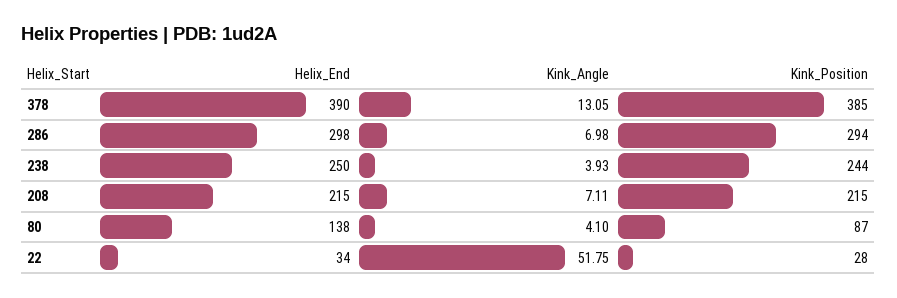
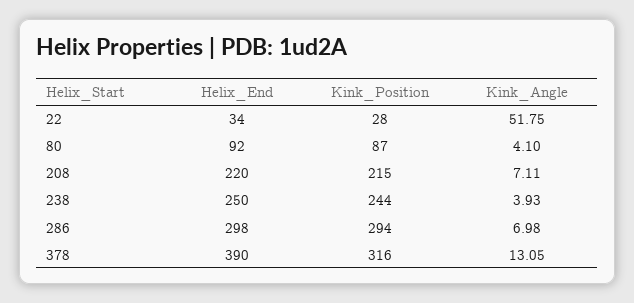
Kink_Position, 378: 385 -> 316
Helix_End, 208: 215 -> 220
Helix_End, 80: 138 -> 92

